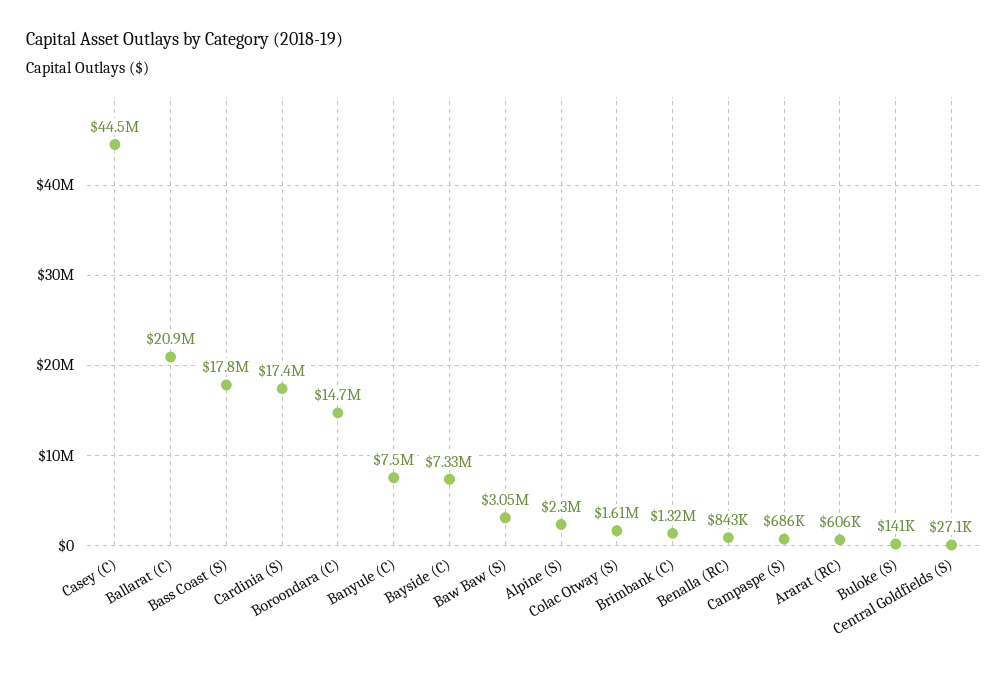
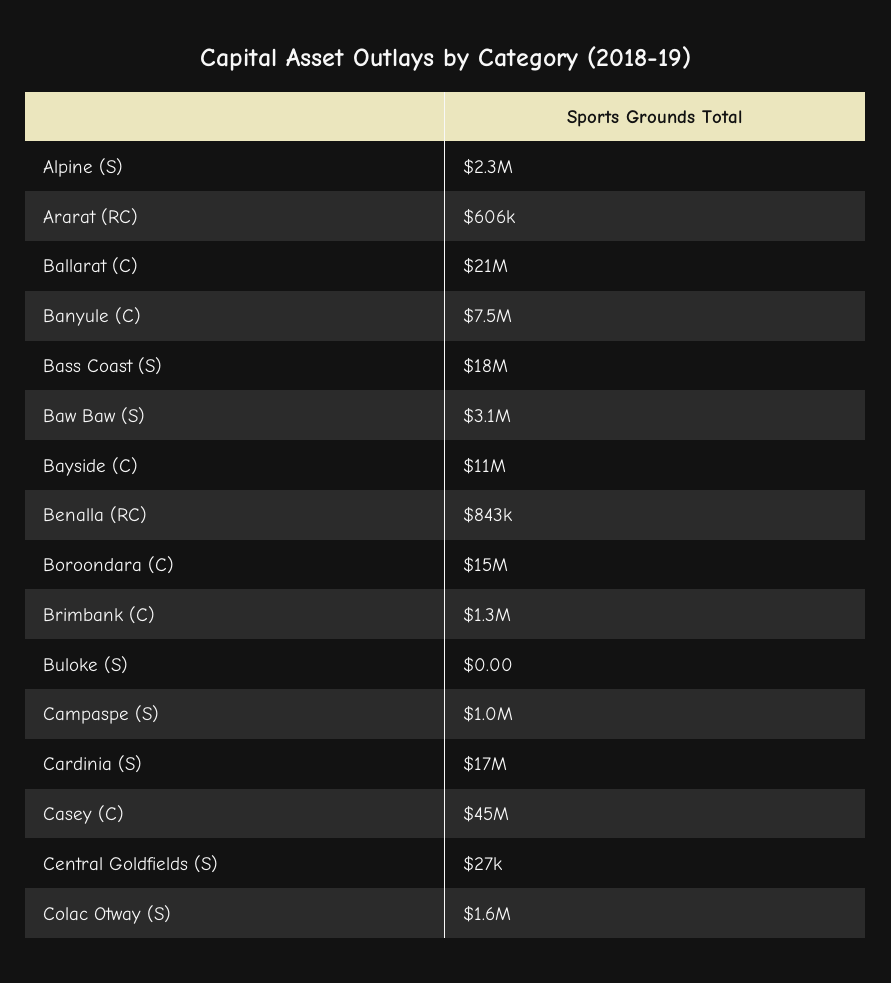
Bayside (C): 7330000 -> 11000000
Campaspe (S): 686000 -> 1000000
Buloke (S): 141000 -> 0

